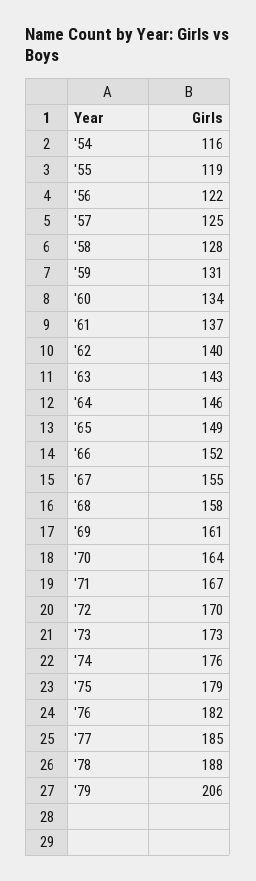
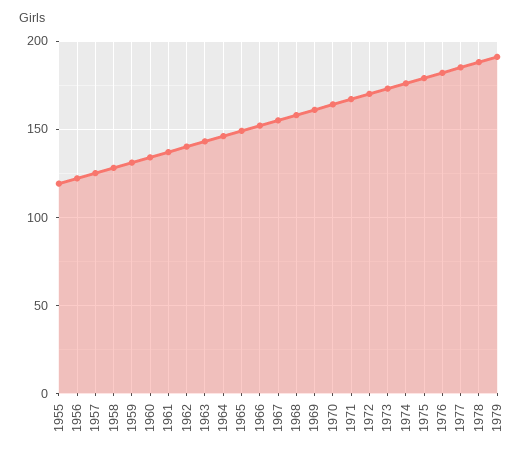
'54: 116 -> none
'79: 206 -> 190

